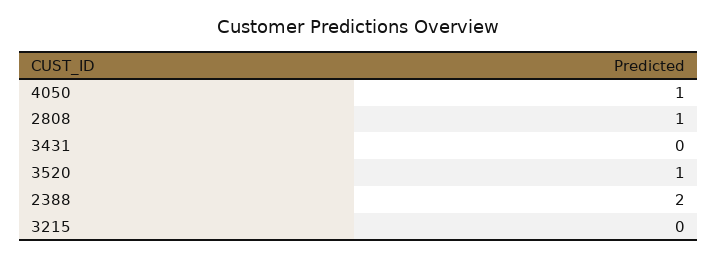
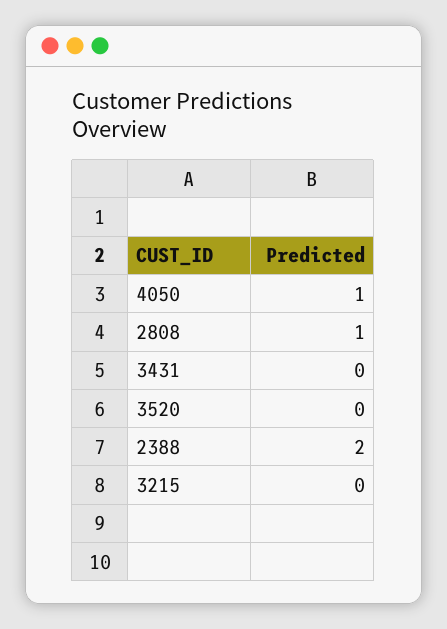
3520: 1 -> 0

